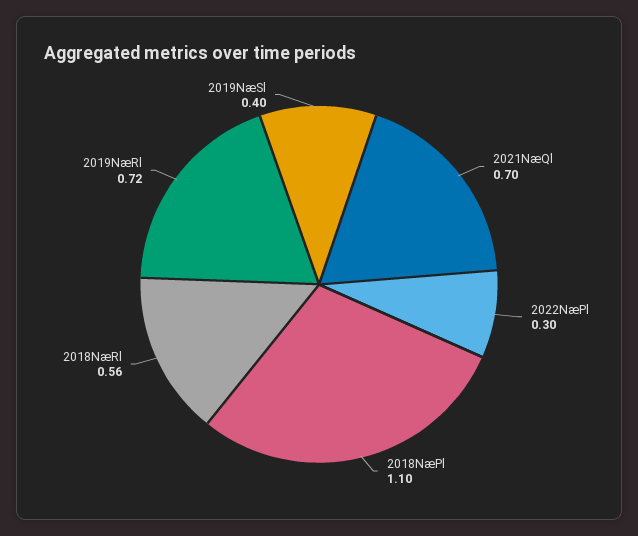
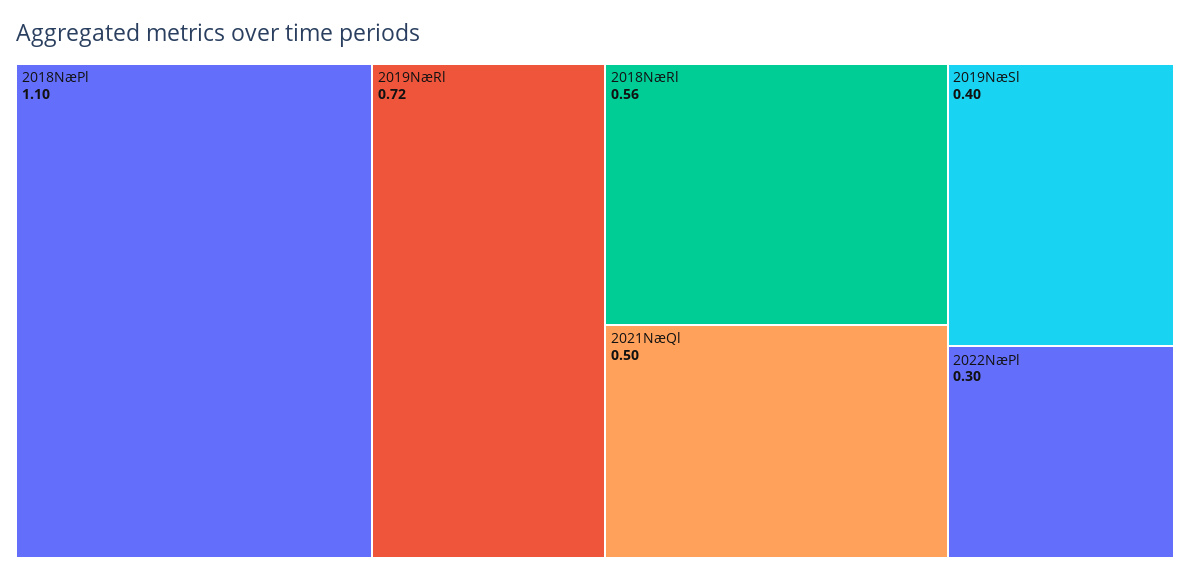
2021NæQl: 0.7 -> 0.5

